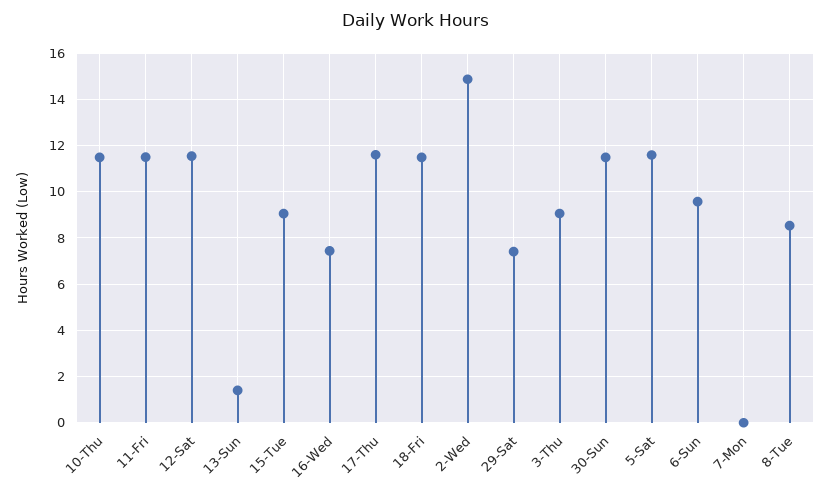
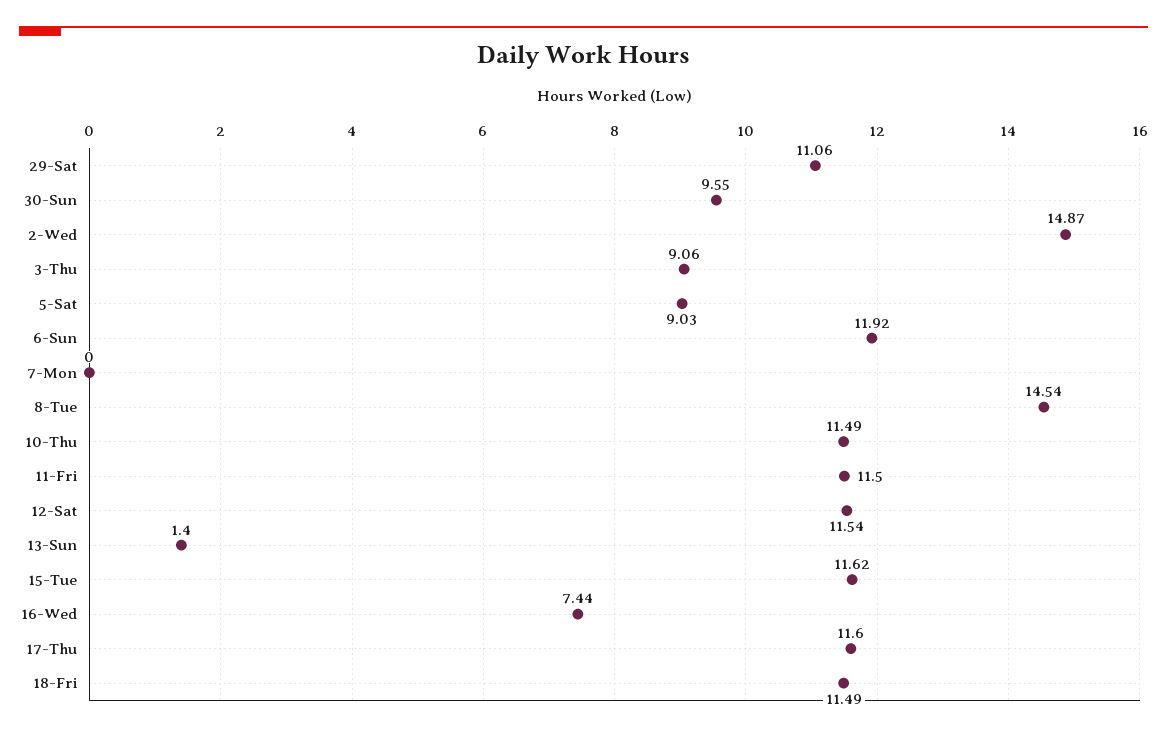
15-Tue: 9 -> 11.62
29-Sat: 7.5 -> 11.06
30-Sun: 11.5 -> 9.55
5-Sat: 11.5 -> 9.03
6-Sun: 9.5 -> 11.92
8-Tue: 8.5 -> 14.54

